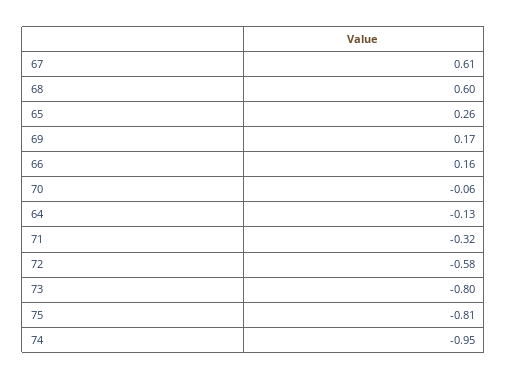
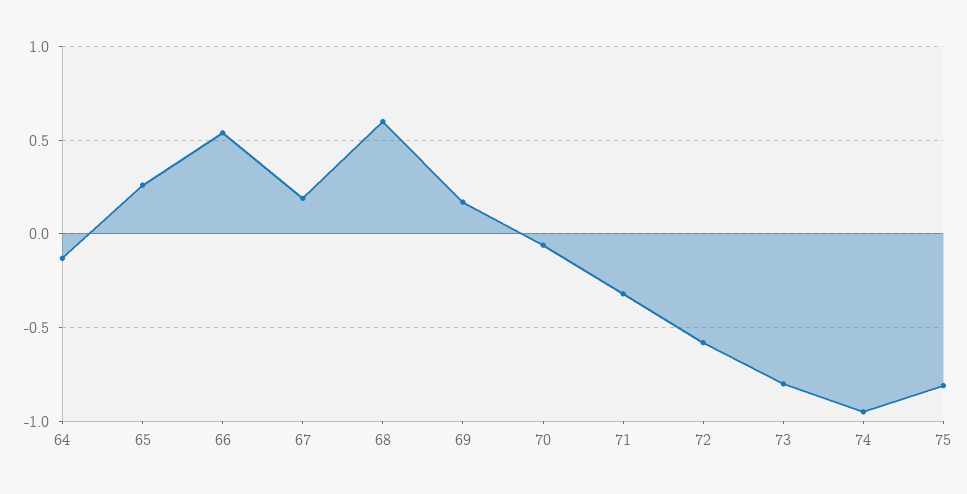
67: 0.61 -> 0.2
66: 0.16 -> 0.55

